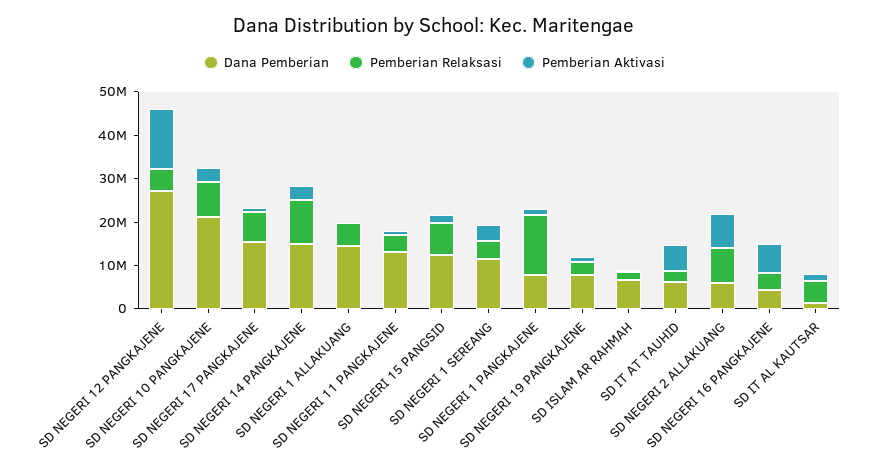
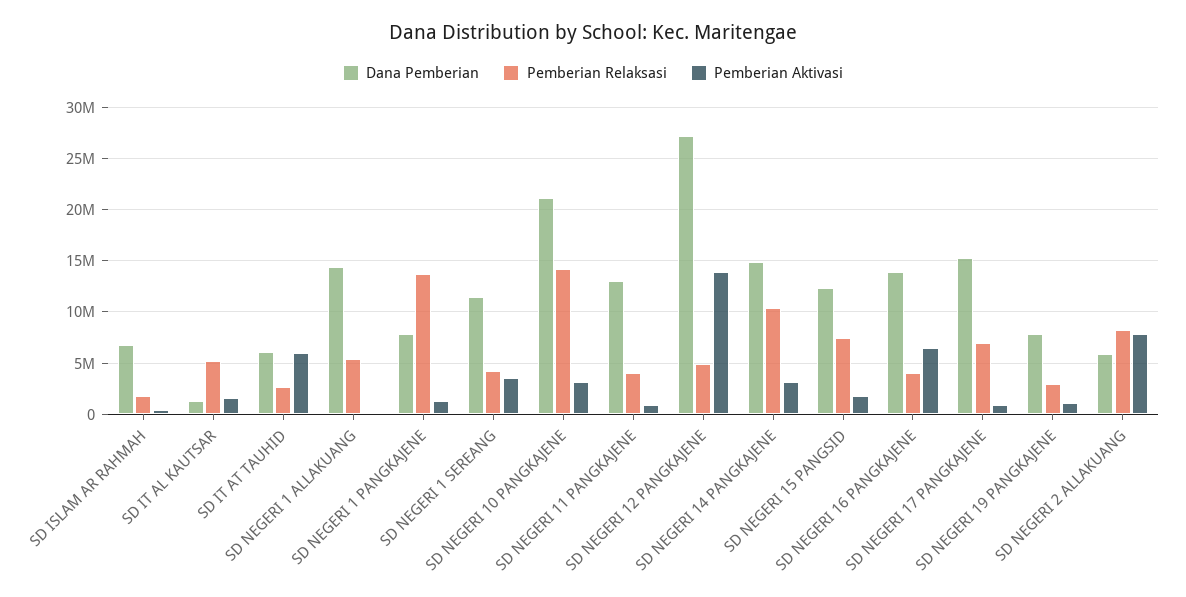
Pemberian Relaksasi, SD NEGERI 10 PANGKAJENE: 8000000 -> 14000000
Dana Pemberian, SD NEGERI 16 PANGKAJENE: 4000000 -> 14000000

